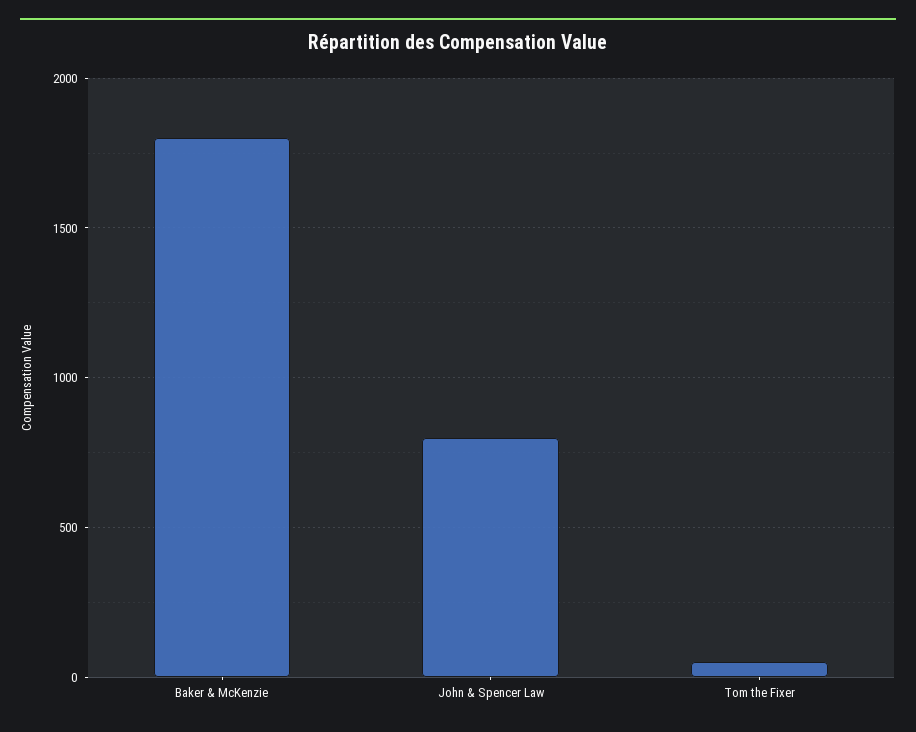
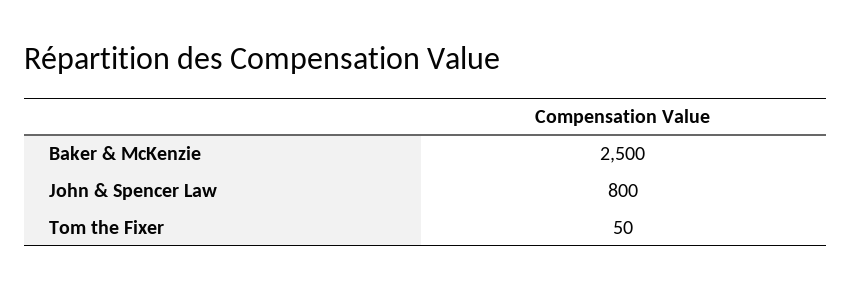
Baker & McKenzie: 1800 -> 2500

